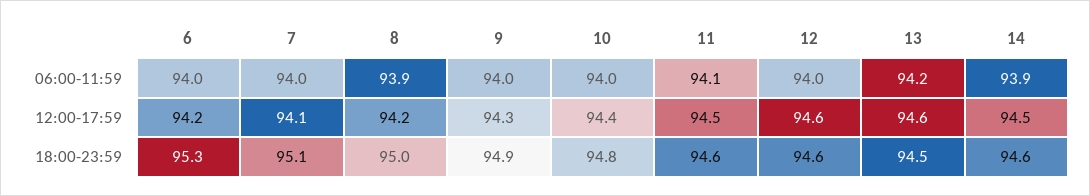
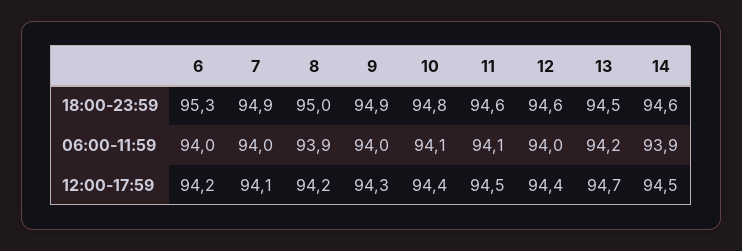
10, 06:00-11:59: 94 -> 94.1
12, 12:00-17:59: 94.6 -> 94.4
13, 12:00-17:59: 94.6 -> 94.7
7, 18:00-23:59: 95.1 -> 94.9

